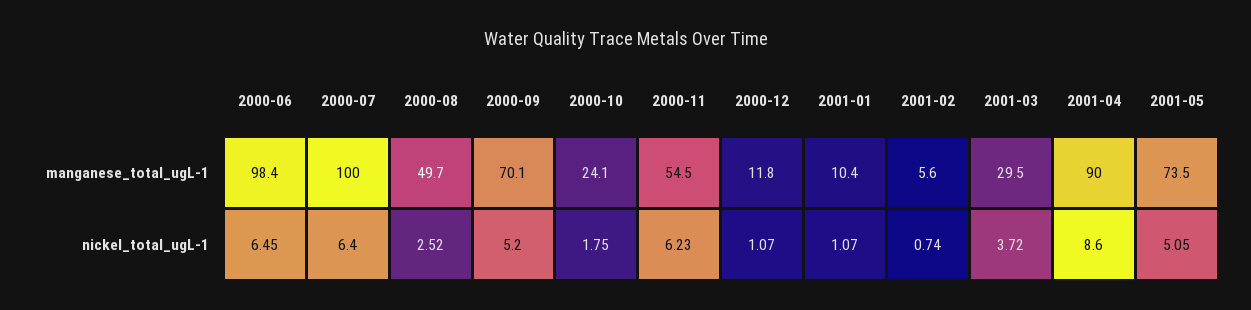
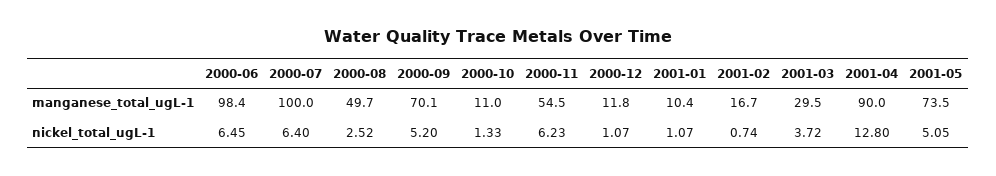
2000-10, manganese_total_ugL-1: 24.1 -> 11
2001-02, manganese_total_ugL-1: 5.6 -> 16.7
2000-10, nickel_total_ugL-1: 1.75 -> 1.33
2001-04, nickel_total_ugL-1: 8.6 -> 12.8

